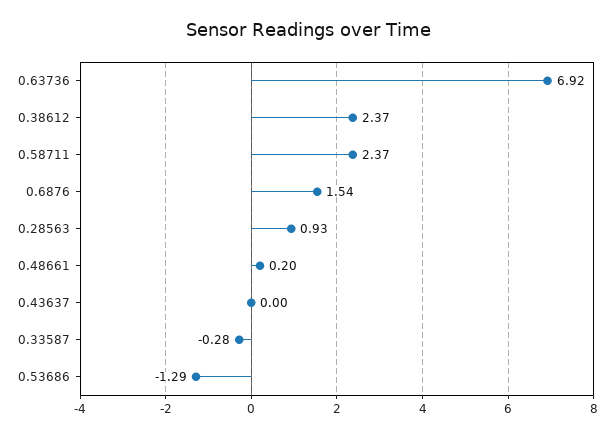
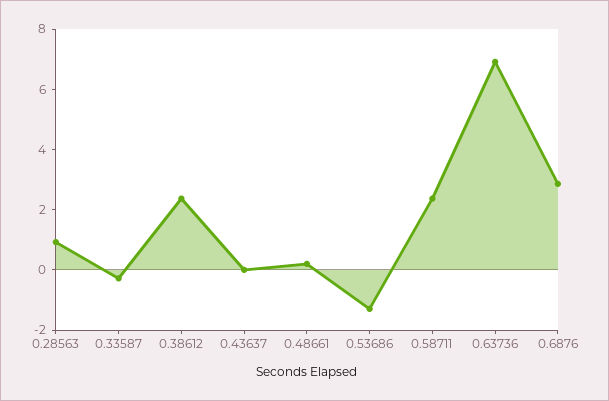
0.6876: 1.54 -> 3

